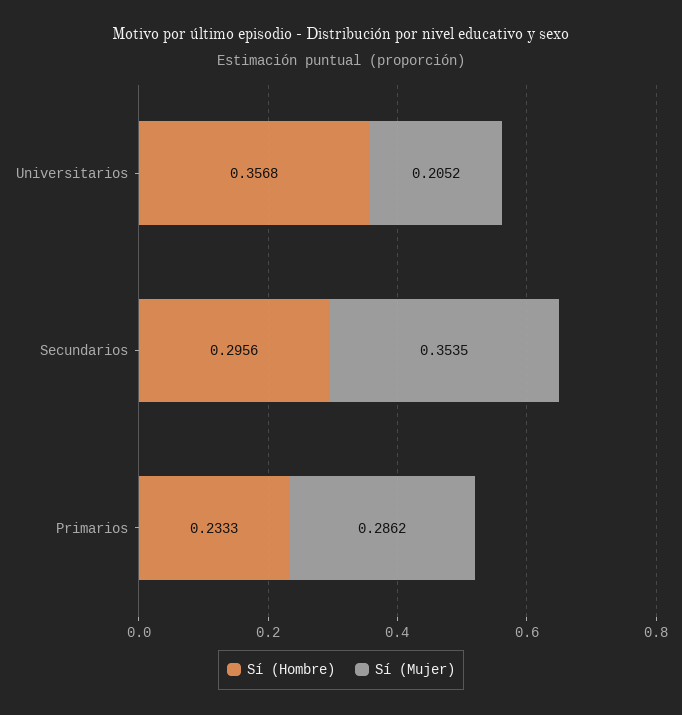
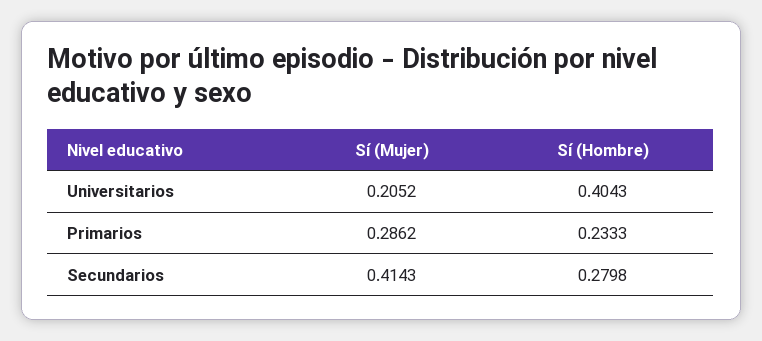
Sí (Hombre), Universitarios: 0.3568 -> 0.4043
Sí (Hombre), Secundarios: 0.2956 -> 0.2798
Sí (Mujer), Secundarios: 0.3535 -> 0.4143

